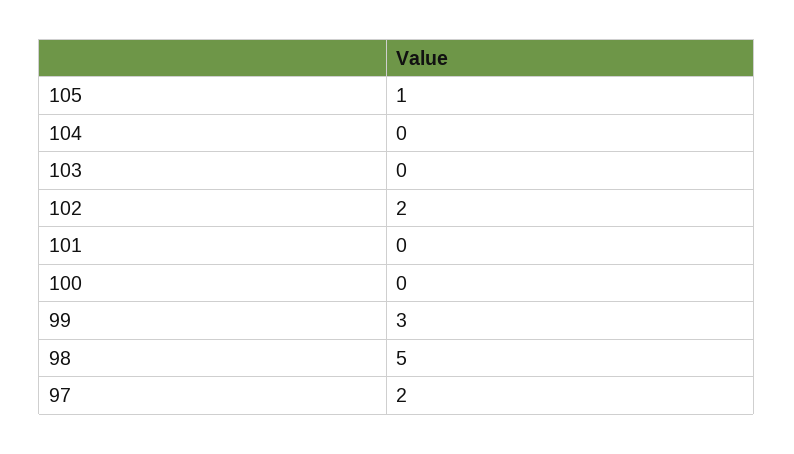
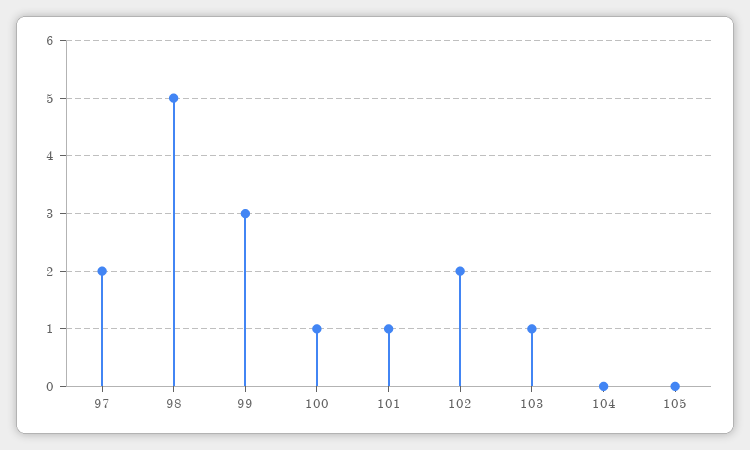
105: 1 -> 0
103: 0 -> 1
101: 0 -> 1
100: 0 -> 1

